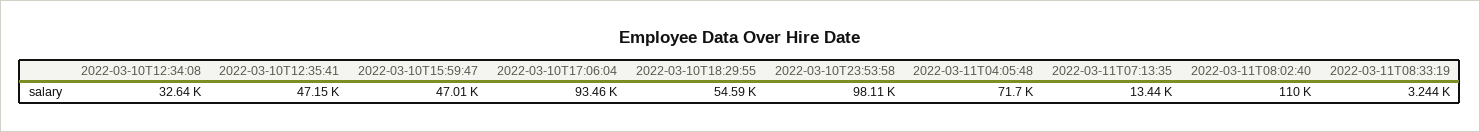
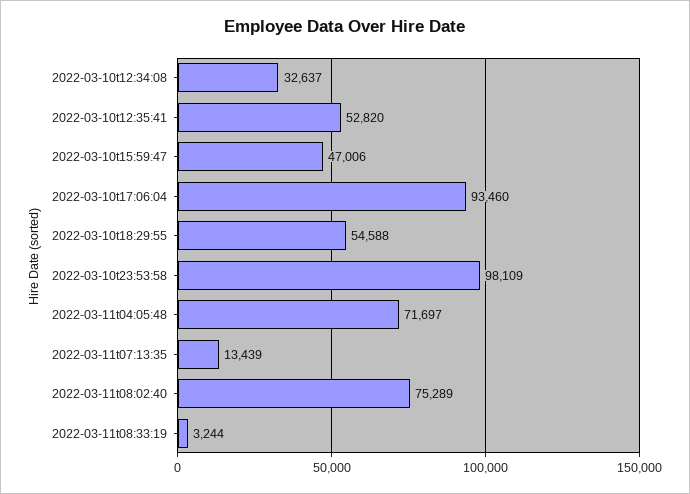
2022-03-10T12:35:41: 47150 -> 52820
2022-03-11T08:02:40: 110000 -> 75289

